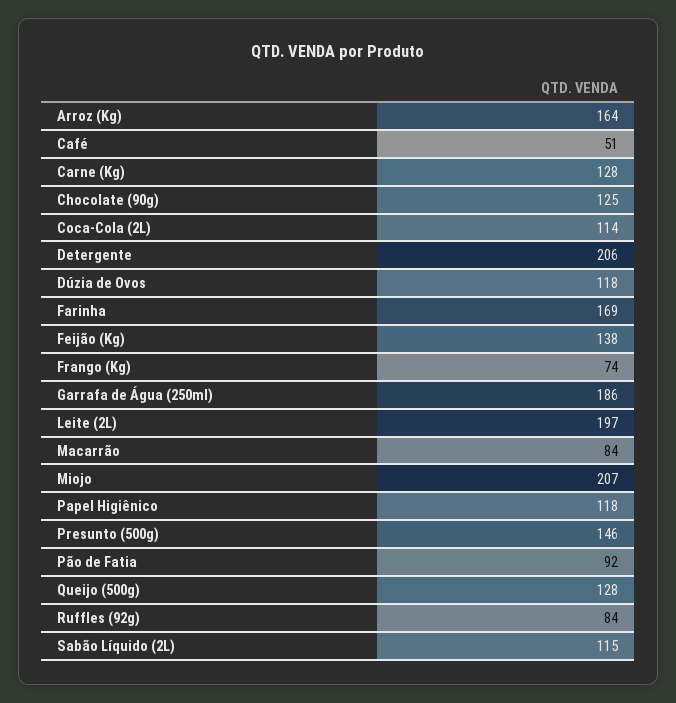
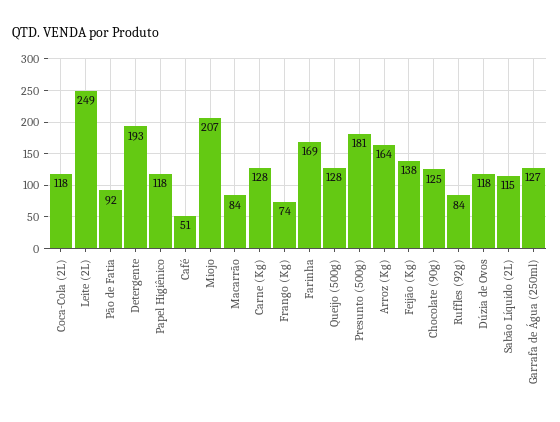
Coca-Cola (2L): 114 -> 118
Detergente: 206 -> 193
Garrafa de Água (250ml): 186 -> 127
Leite (2L): 197 -> 249
Presunto (500g): 146 -> 181

